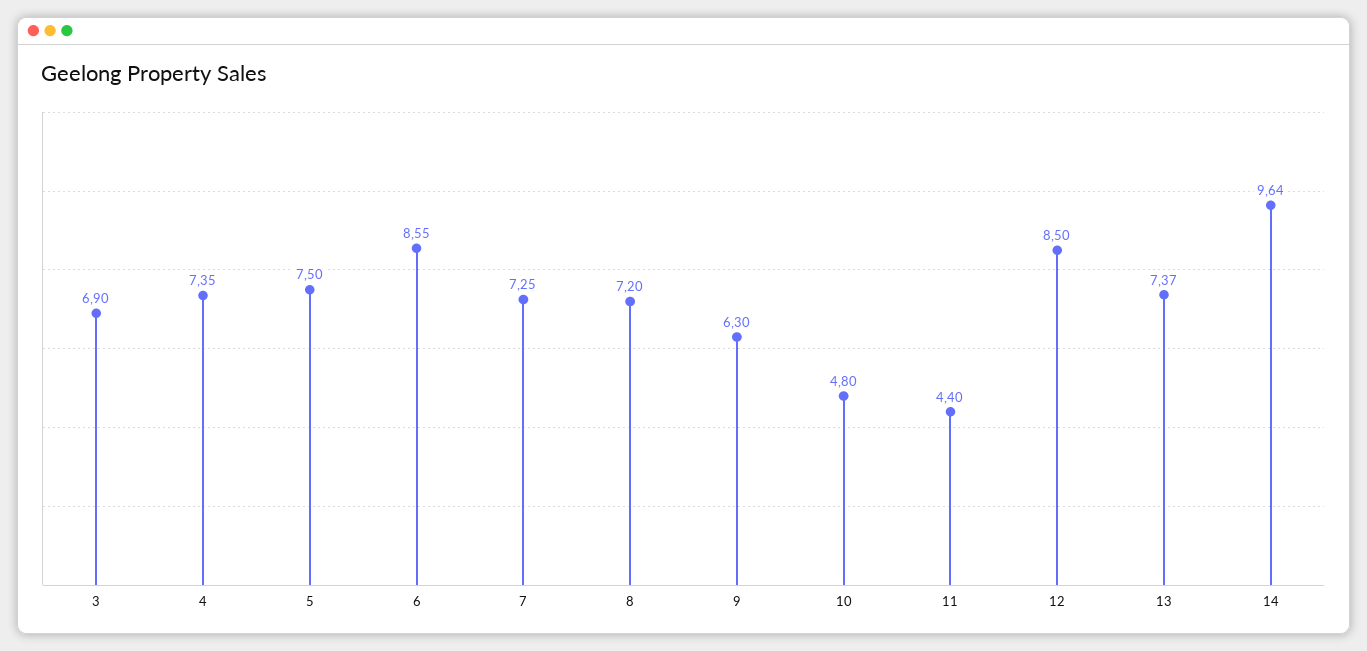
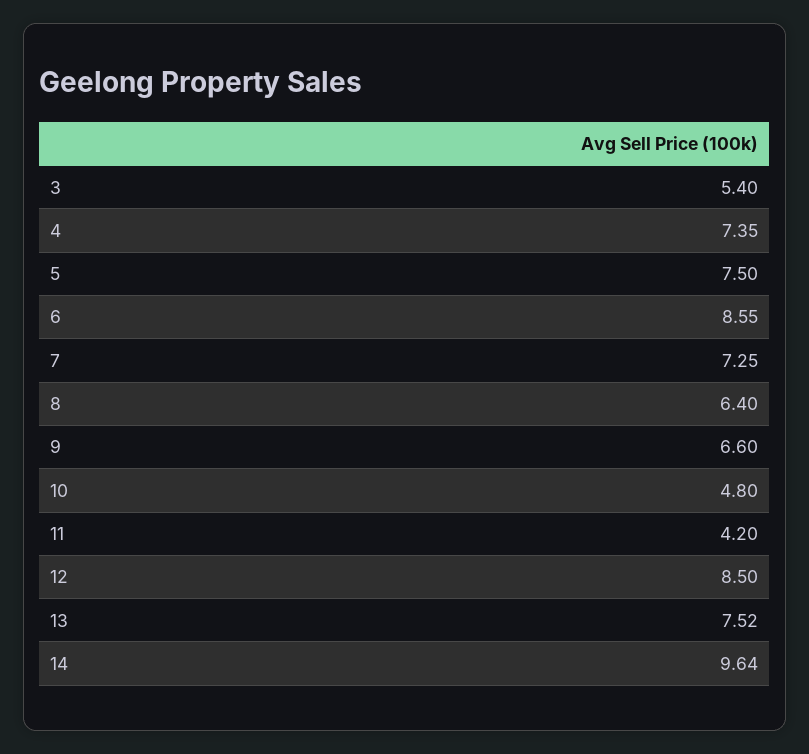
3: 6.9 -> 5.4
8: 7.2 -> 6.4
9: 6.3 -> 6.6
11: 4.4 -> 4.2
13: 7.37 -> 7.52

